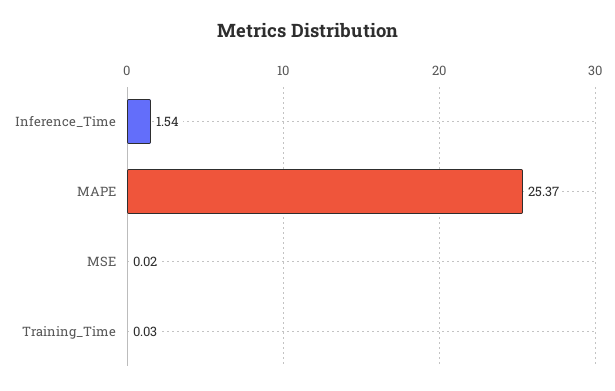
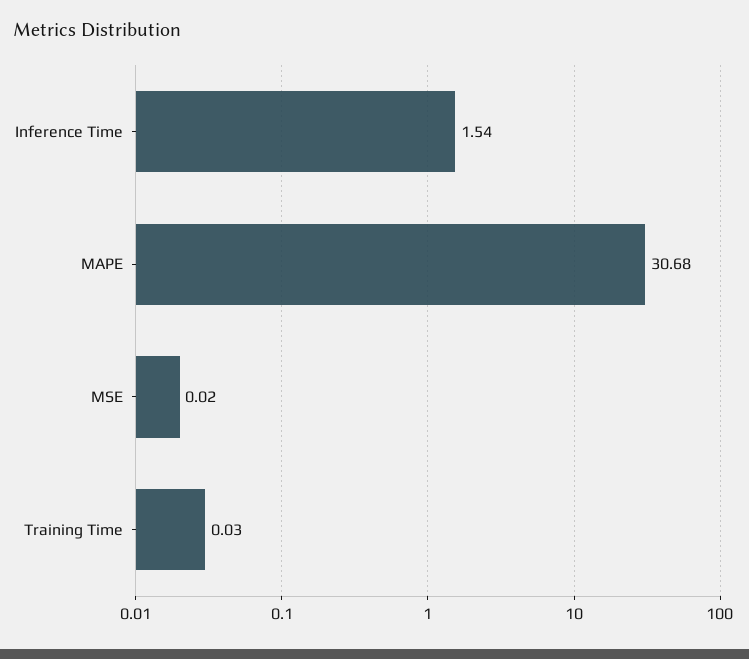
MAPE: 25.37 -> 30.68

